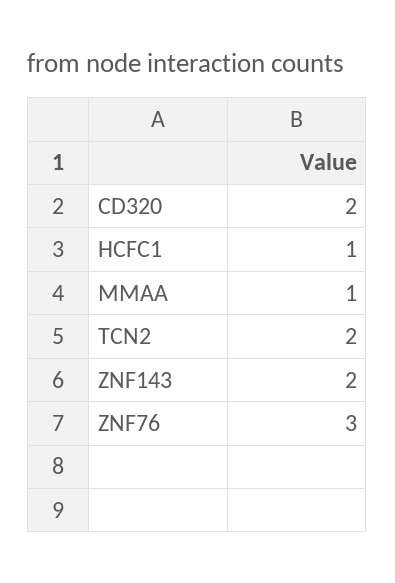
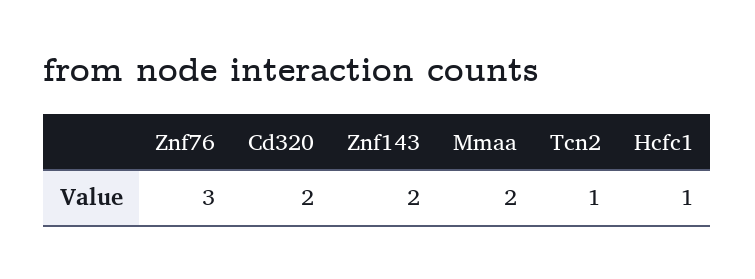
MMAA: 1 -> 2
TCN2: 2 -> 1

